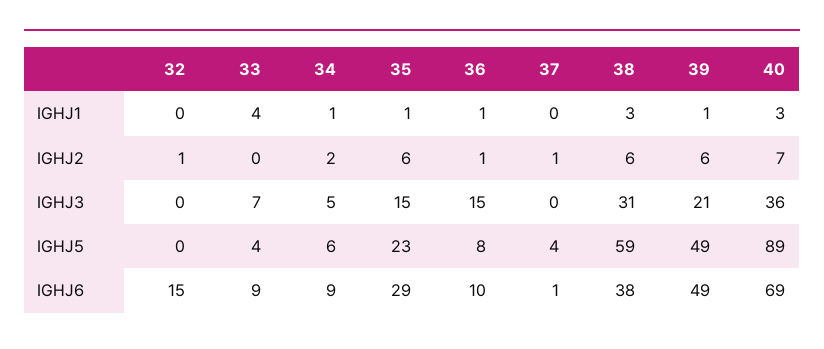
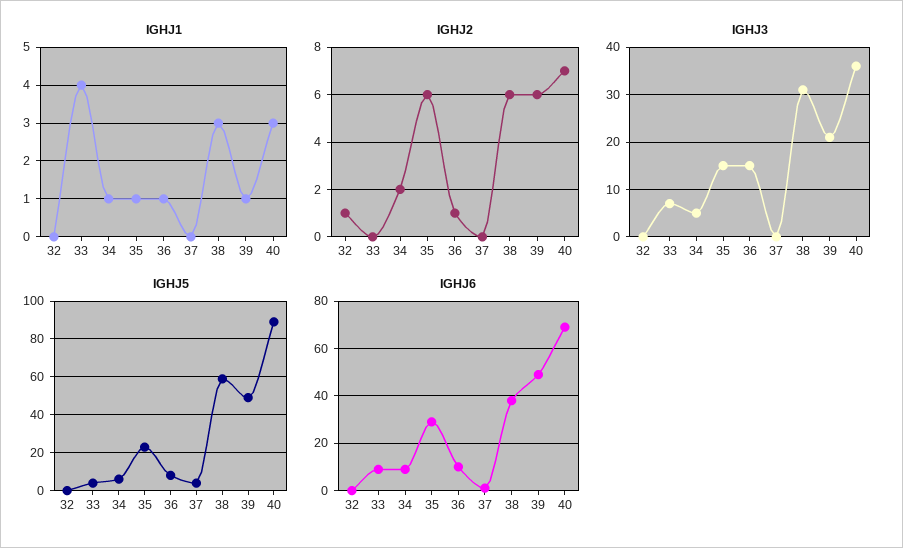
IGHJ2, 37: 1 -> 0
IGHJ6, 32: 15 -> 0

